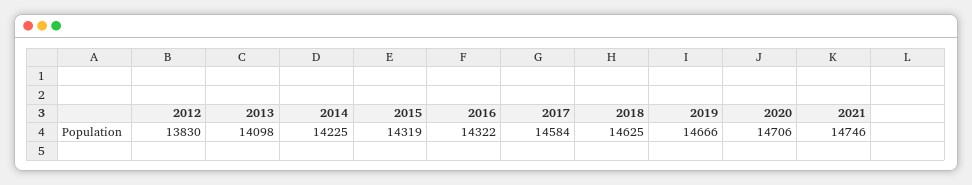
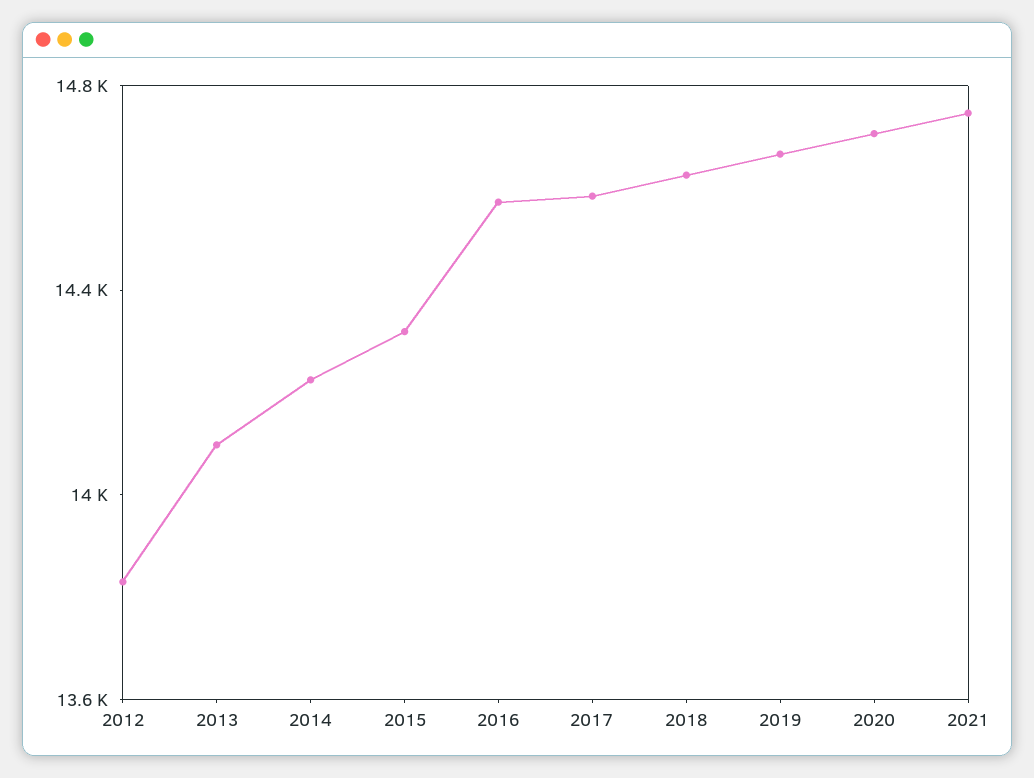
2016: 14322 -> 14600

